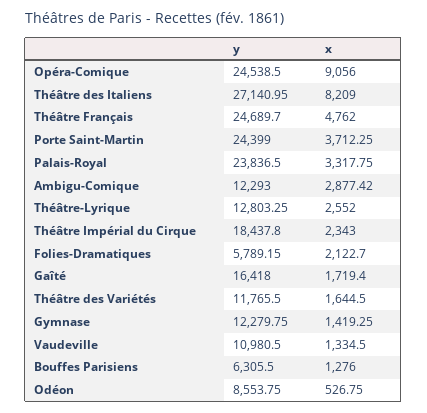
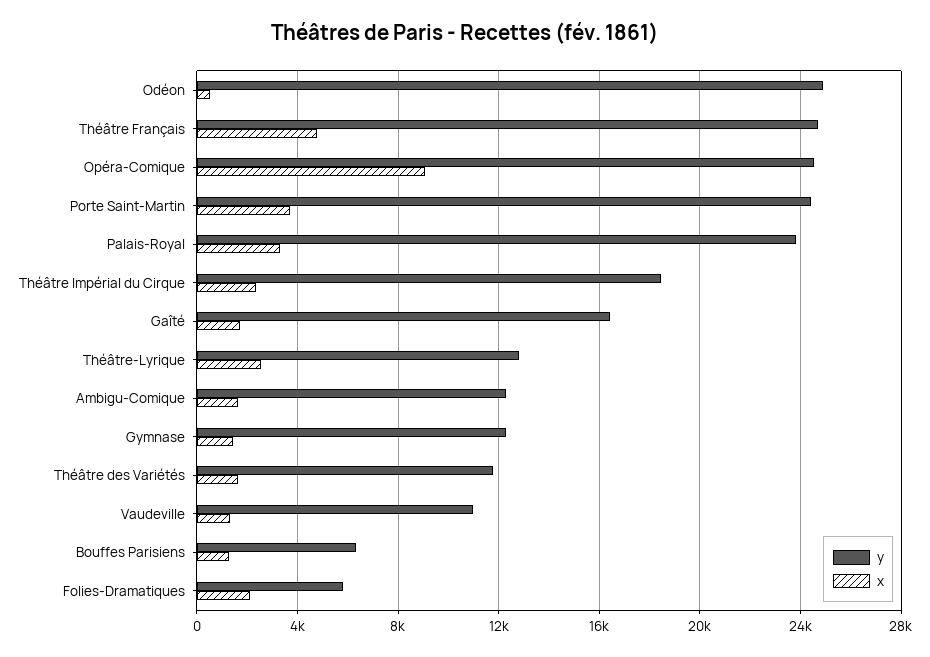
y, Théâtre des Italiens: 27140.95 -> none
x, Théâtre des Italiens: 8209 -> none
x, Ambigu-Comique: 2877.42 -> 1500
y, Odéon: 8553.75 -> 25000

